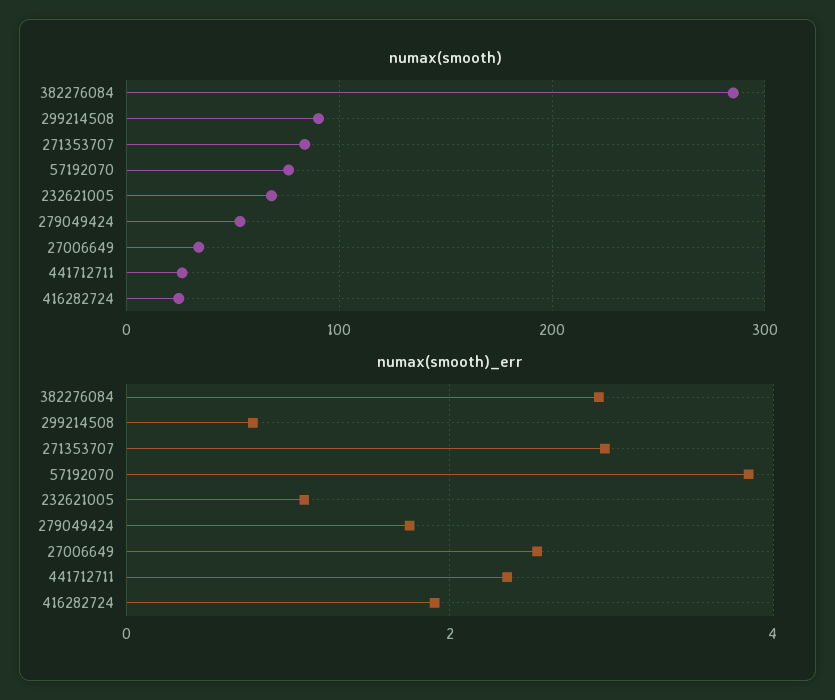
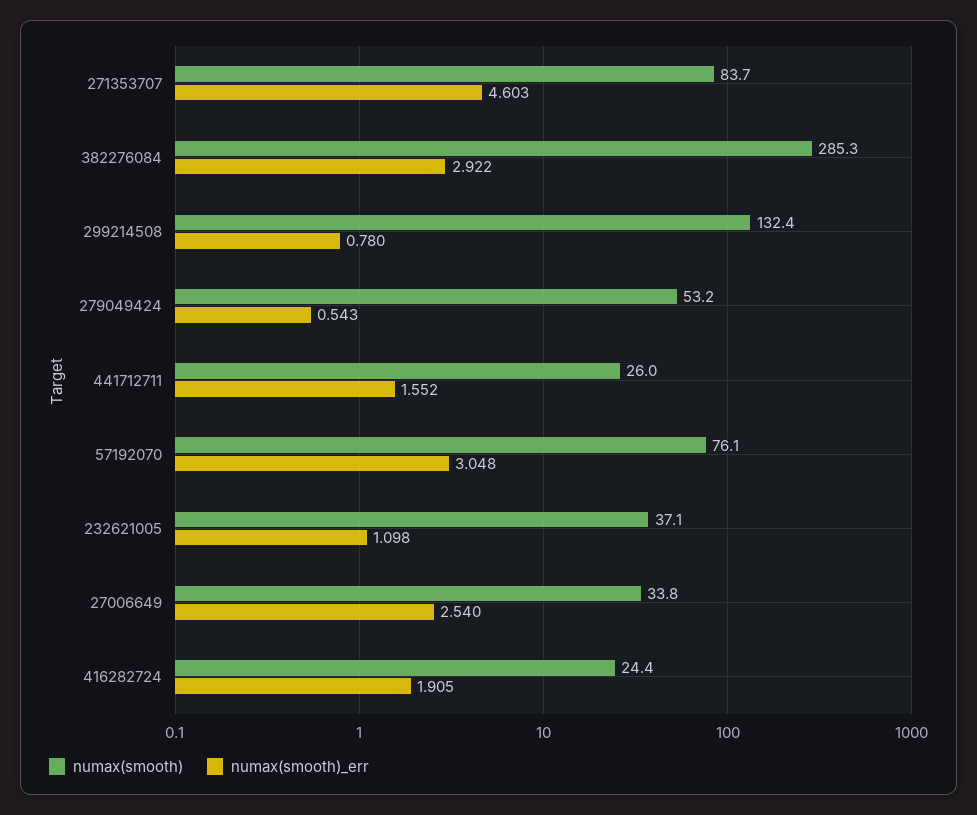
numax(smooth), 299214508: 90 -> 132.4
numax(smooth), 232621005: 70 -> 37.1
numax(smooth)_err, 271353707: 3 -> 4.603
numax(smooth)_err, 57192070: 3.8 -> 3.048
numax(smooth)_err, 279049424: 1.8 -> 0.543
numax(smooth)_err, 441712711: 2.4 -> 1.552

